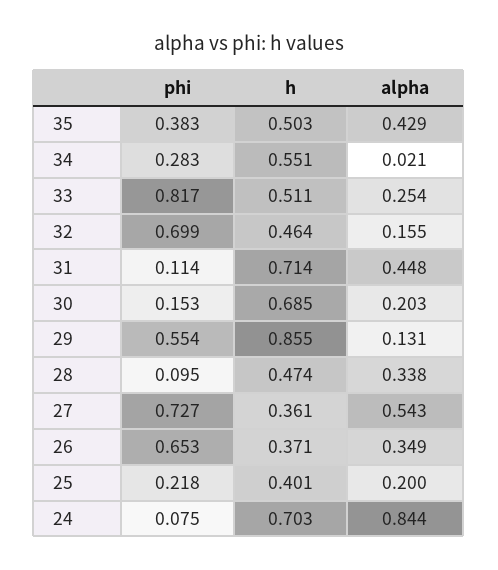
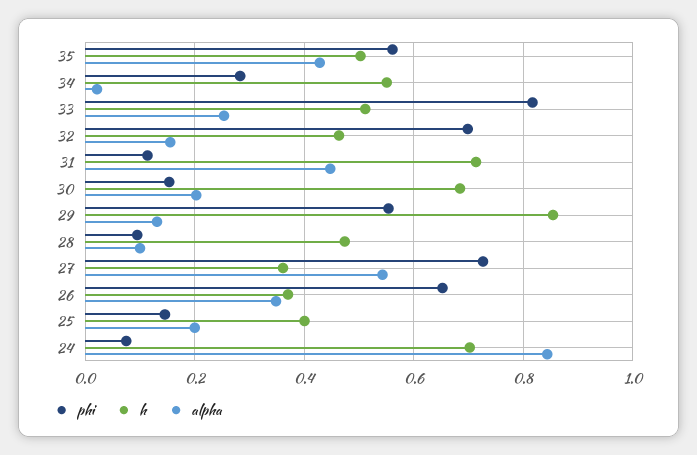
phi, 35: 0.383 -> 0.56
alpha, 28: 0.338 -> 0.1
phi, 25: 0.218 -> 0.14

